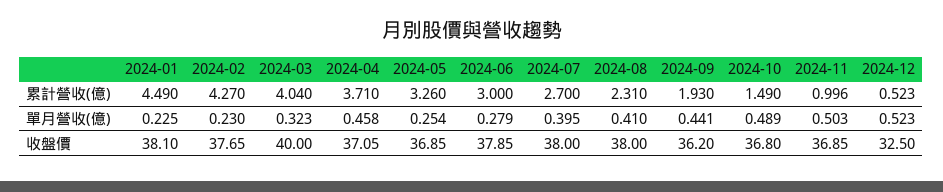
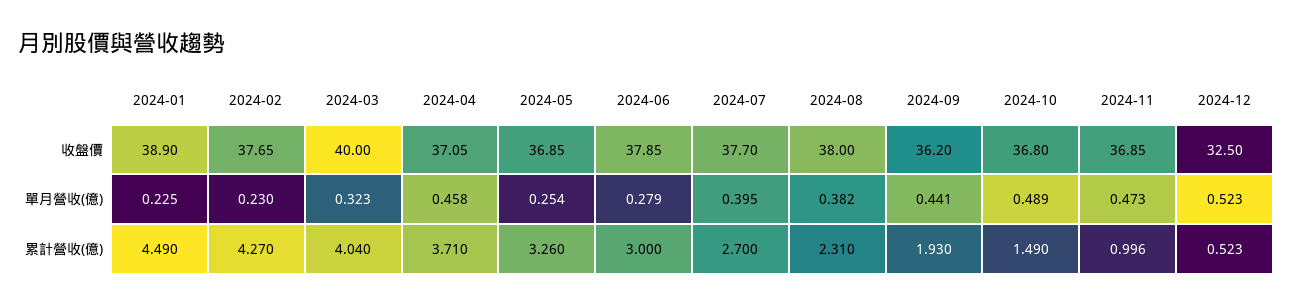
2024-08, 單月營收(億): 0.41 -> 0.382
2024-11, 單月營收(億): 0.503 -> 0.473
2024-01, 收盤價: 38.1 -> 38.9
2024-07, 收盤價: 38 -> 37.7

